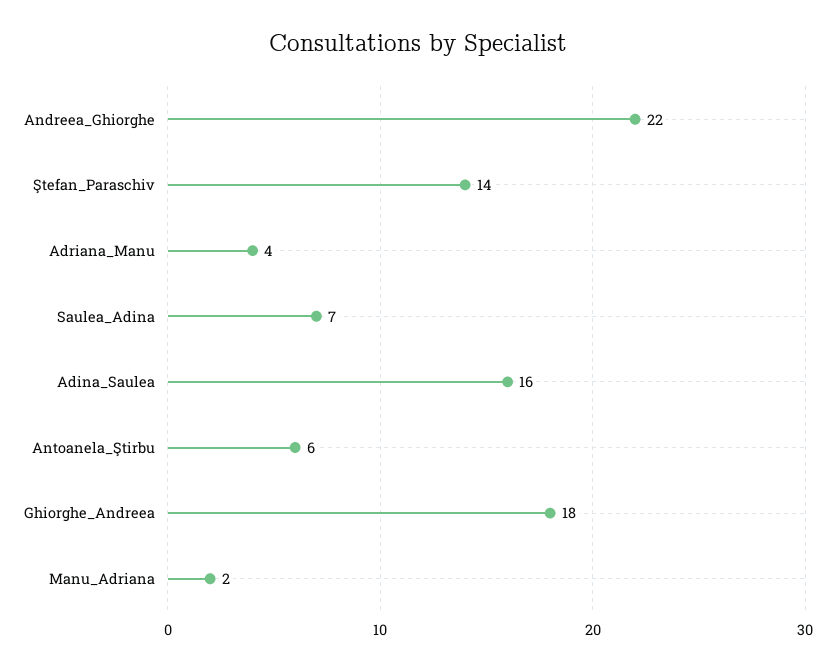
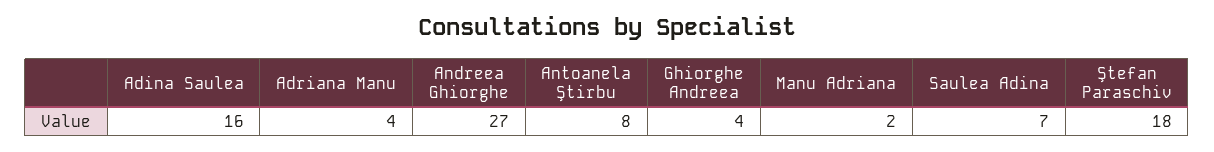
Andreea_Ghiorghe: 22 -> 27
Ştefan_Paraschiv: 14 -> 18
Antoanela_Ştirbu: 6 -> 8
Ghiorghe_Andreea: 18 -> 4

